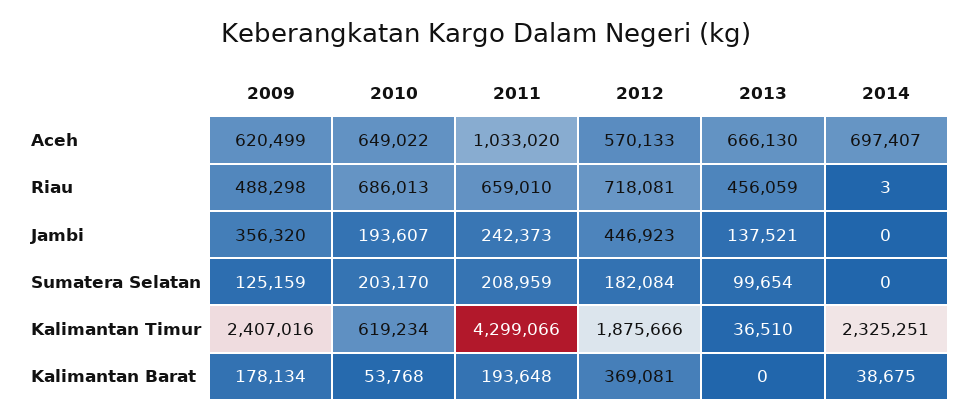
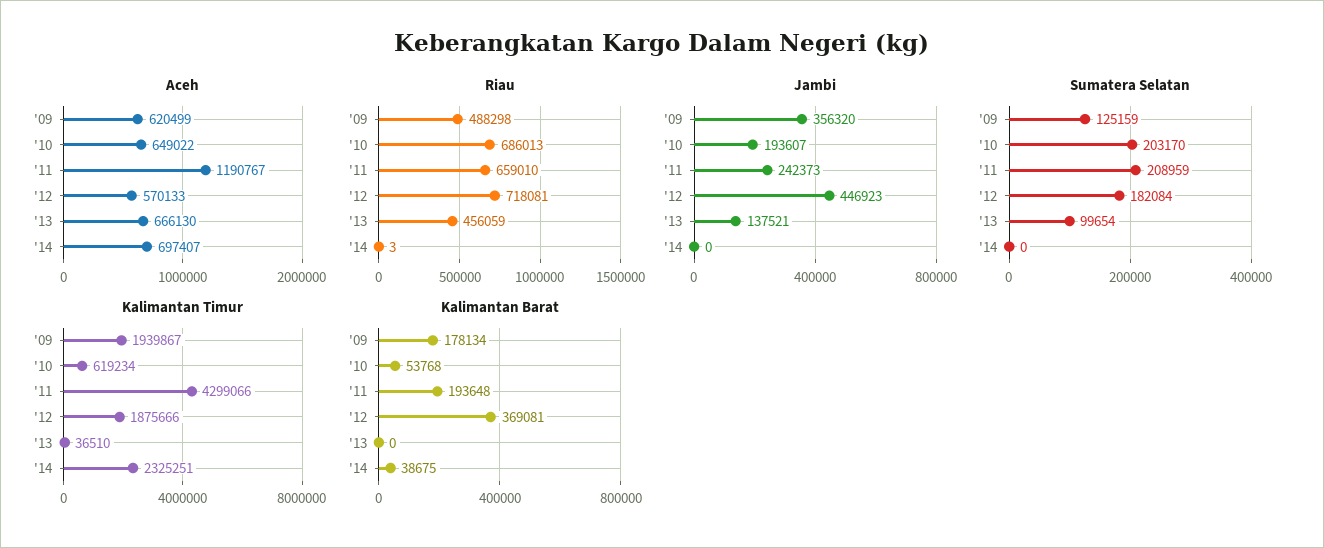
Aceh, 2011: 1033020 -> 1190767
Kalimantan Timur, 2009: 2407016 -> 1939867

